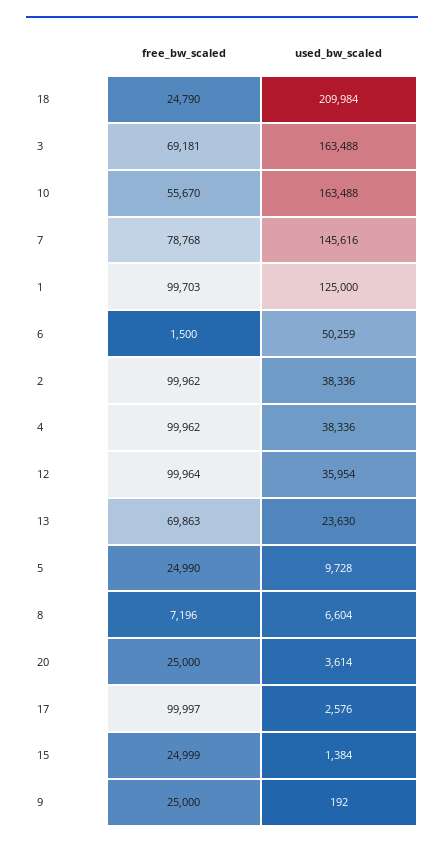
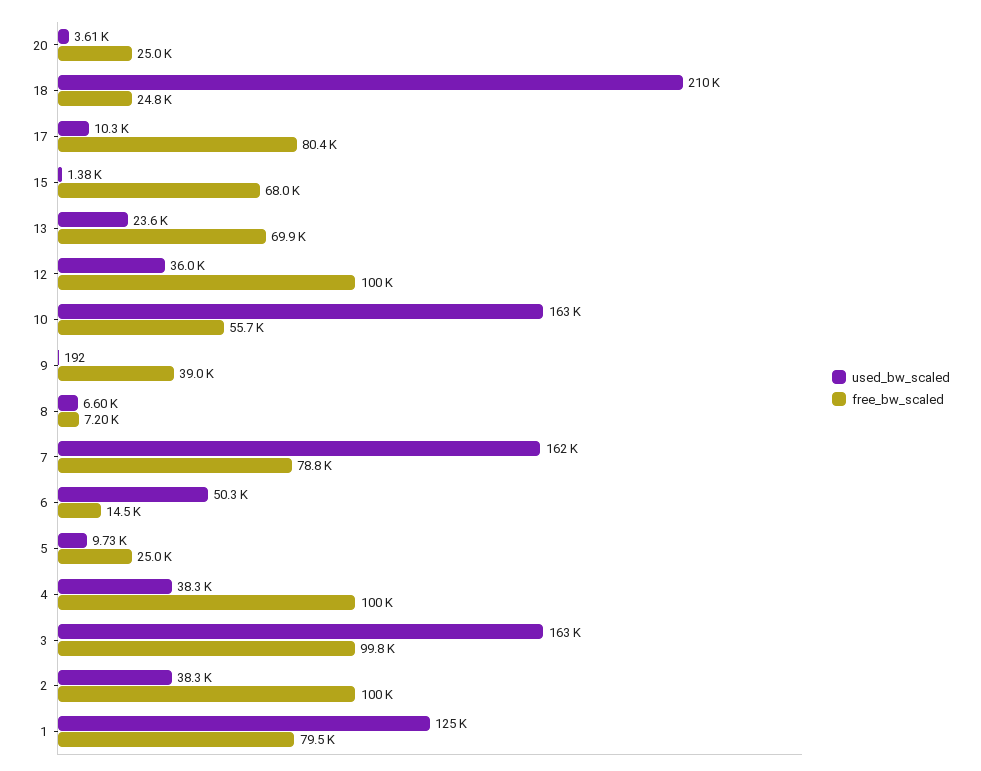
free_bw_scaled, 3: 69181 -> 99800
used_bw_scaled, 7: 145616 -> 162000
free_bw_scaled, 1: 99703 -> 79500
free_bw_scaled, 6: 1500 -> 14500
free_bw_scaled, 17: 99997 -> 80400
used_bw_scaled, 17: 2576 -> 10300
free_bw_scaled, 15: 24999 -> 68000
free_bw_scaled, 9: 25000 -> 39000

